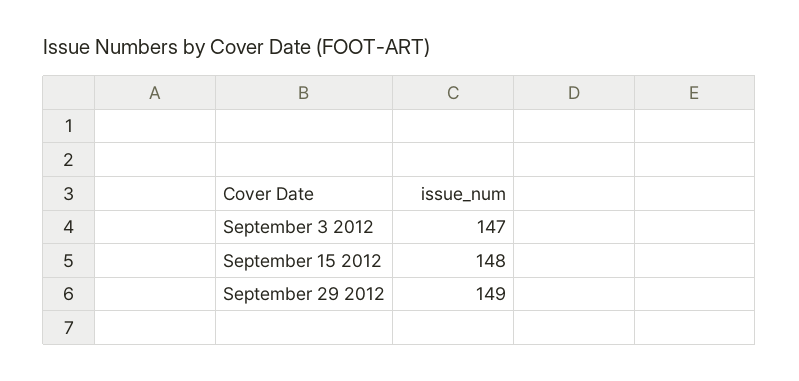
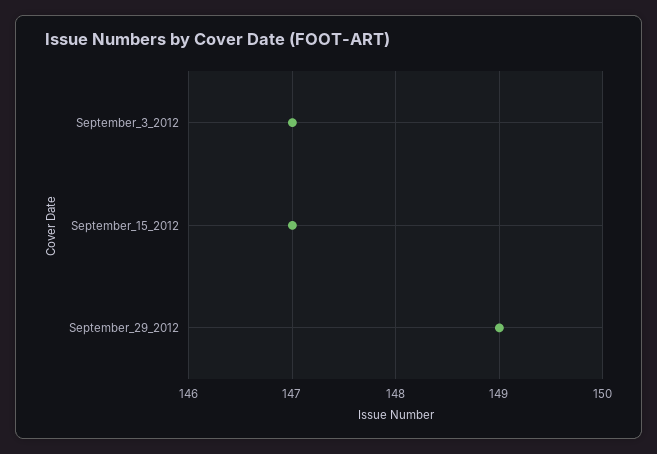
September 15 2012: 148 -> 147

